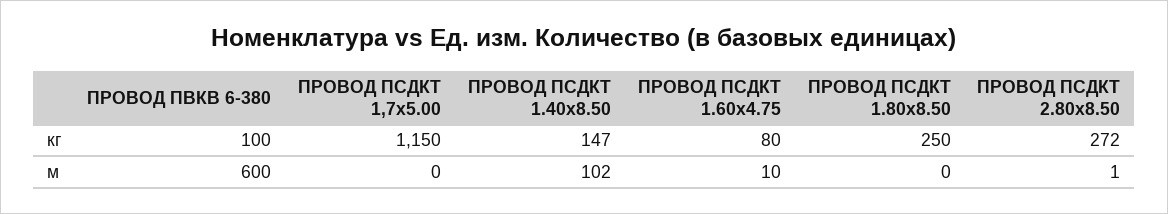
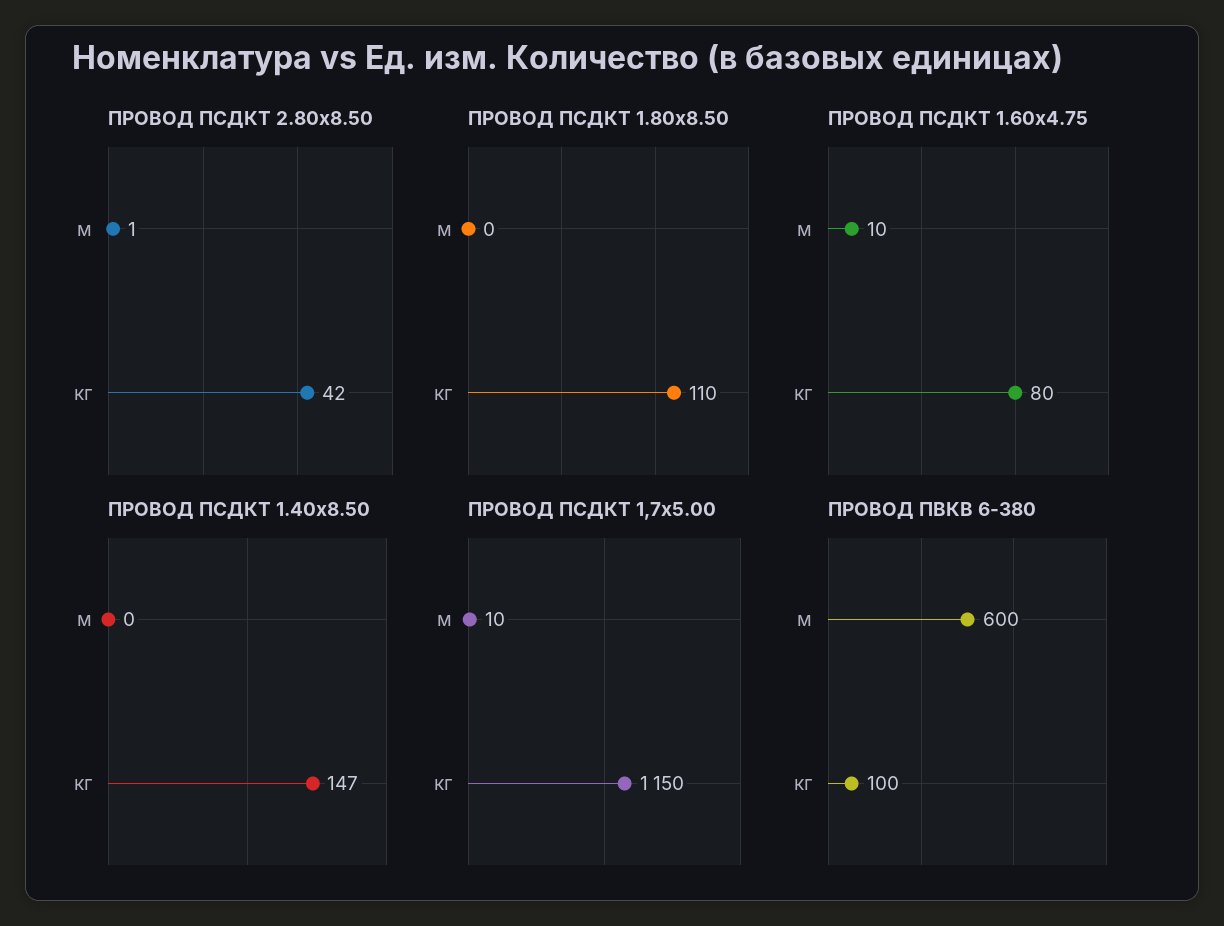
ПРОВОД ПСДКТ 1.80х8.50, кг: 250 -> 110
ПРОВОД ПСДКТ 2.80х8.50, кг: 272 -> 42
ПРОВОД ПСДКТ 1,7х5.00, м: 0 -> 10
ПРОВОД ПСДКТ 1.40х8.50, м: 102 -> 0

